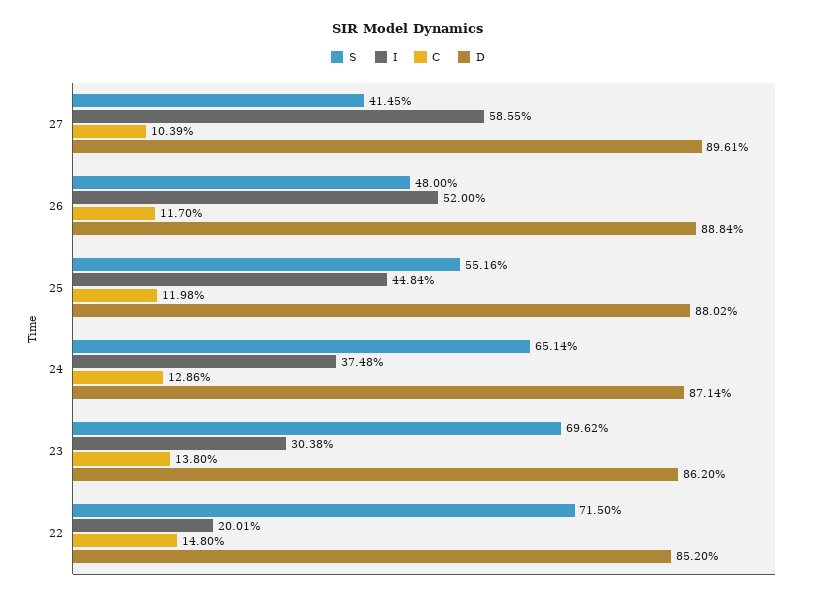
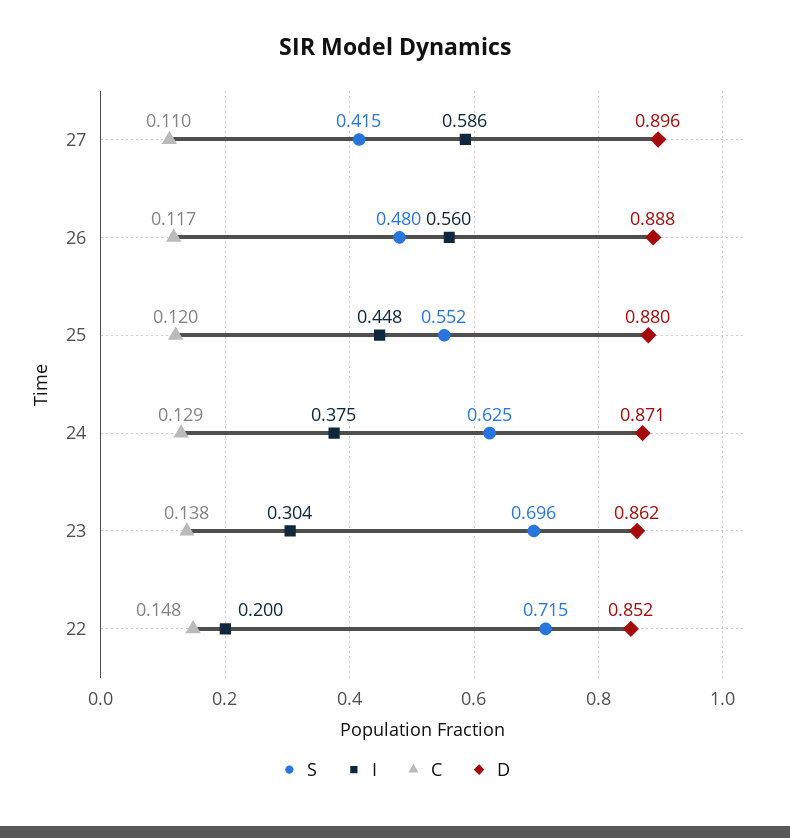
C, 27: 0.1039 -> 0.11
I, 26: 0.52 -> 0.56
S, 24: 0.6514 -> 0.625

